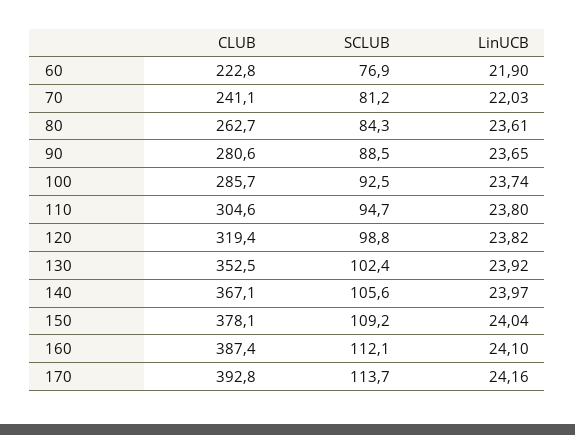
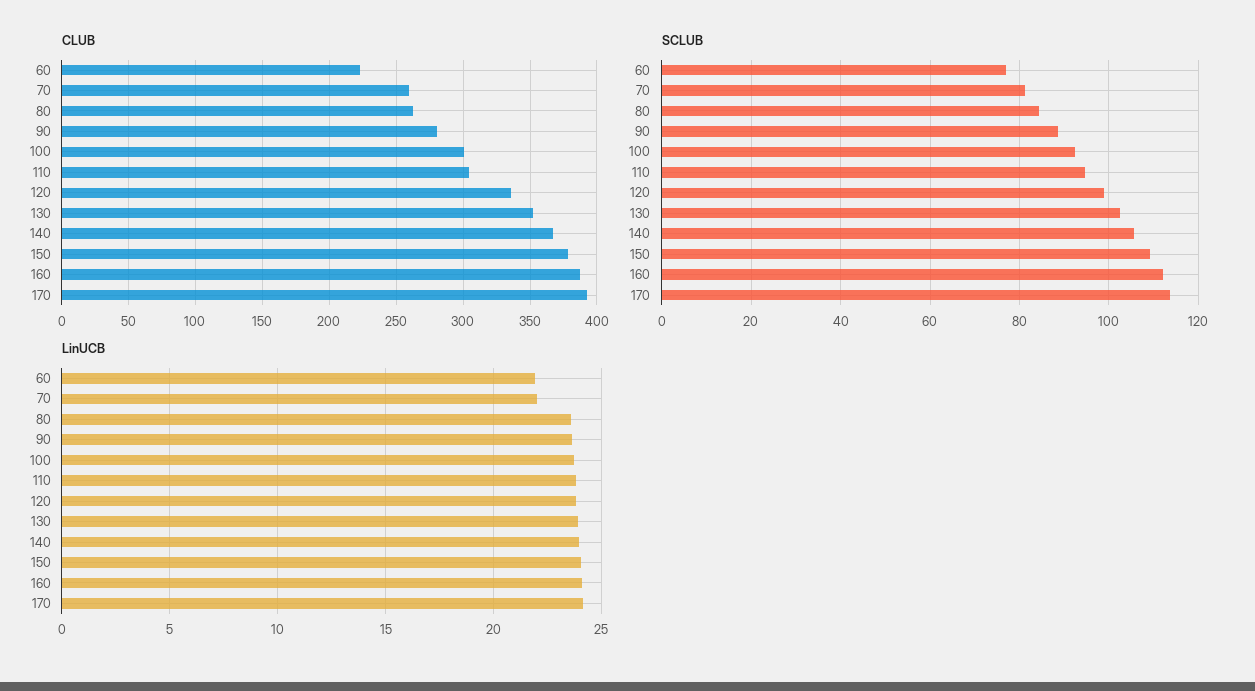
CLUB, 70: 241.1 -> 260
CLUB, 100: 285.7 -> 300
CLUB, 120: 319.4 -> 335

